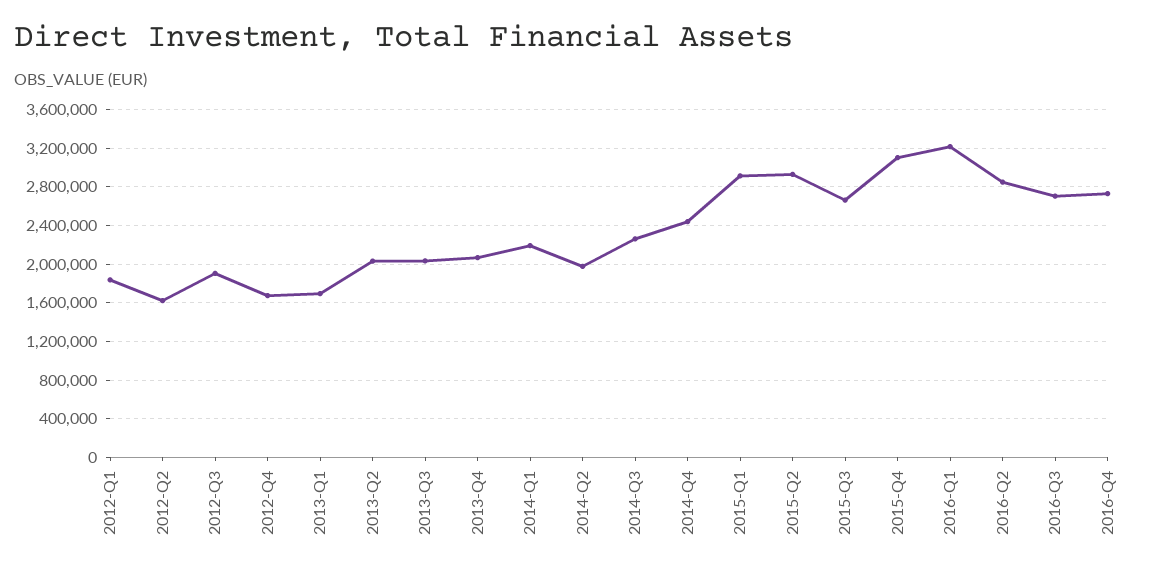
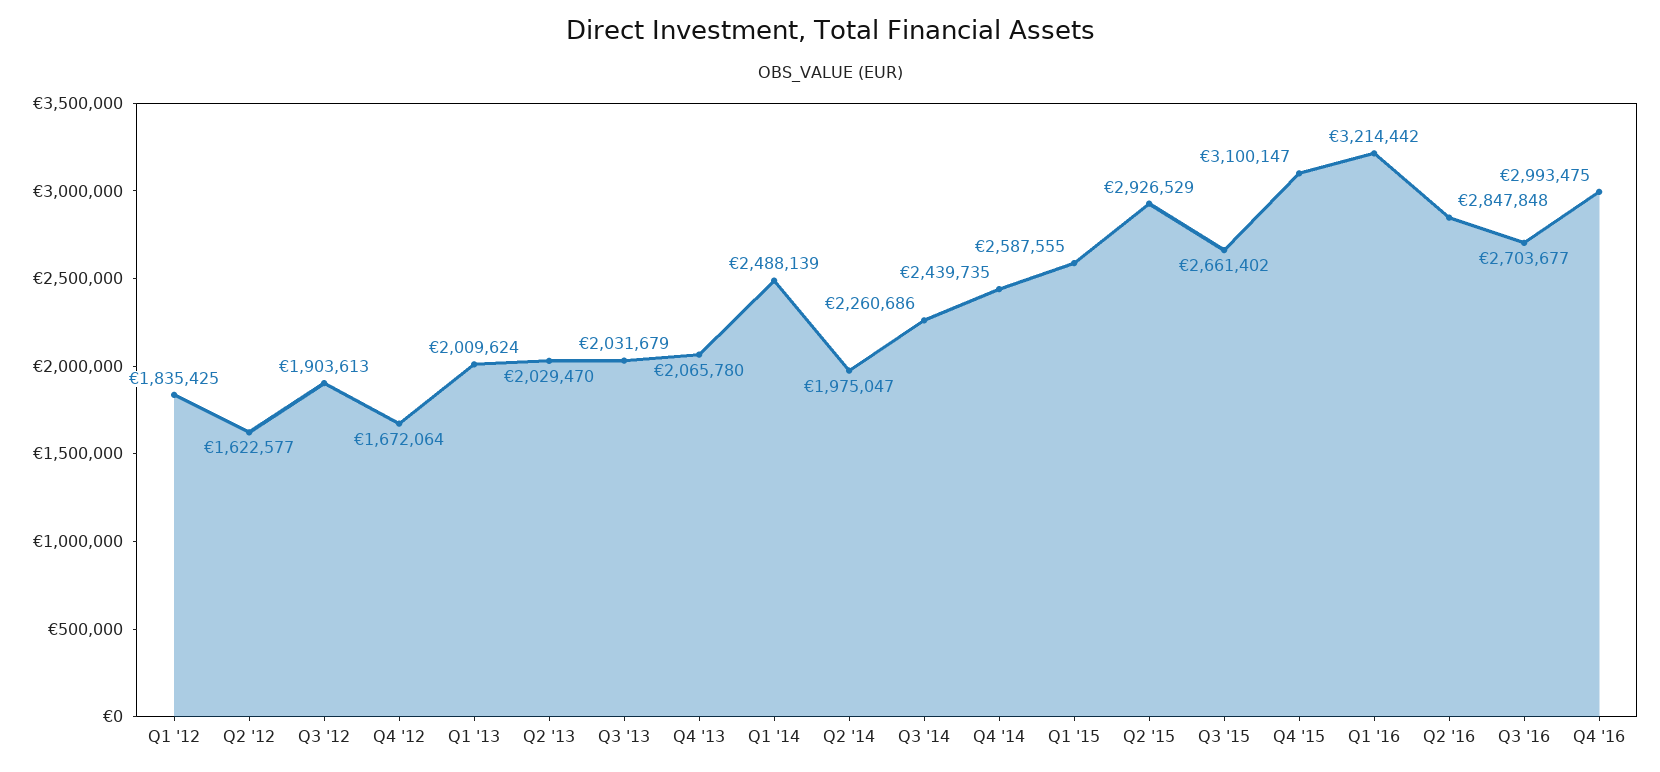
2013-Q1: 1700000 -> 2009624
2014-Q1: 2200000 -> 2488139
2015-Q1: 2900000 -> 2587555
2016-Q4: 2700000 -> 2993475

